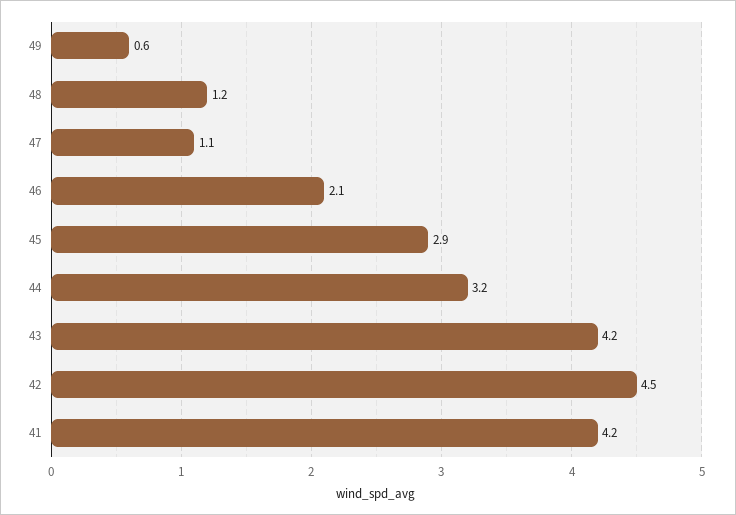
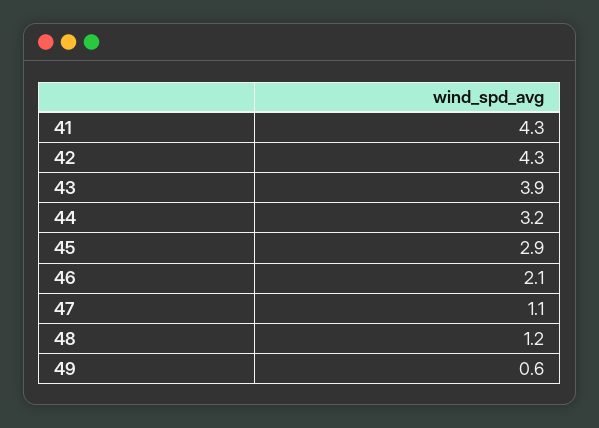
43: 4.2 -> 3.9
42: 4.5 -> 4.3
41: 4.2 -> 4.3

